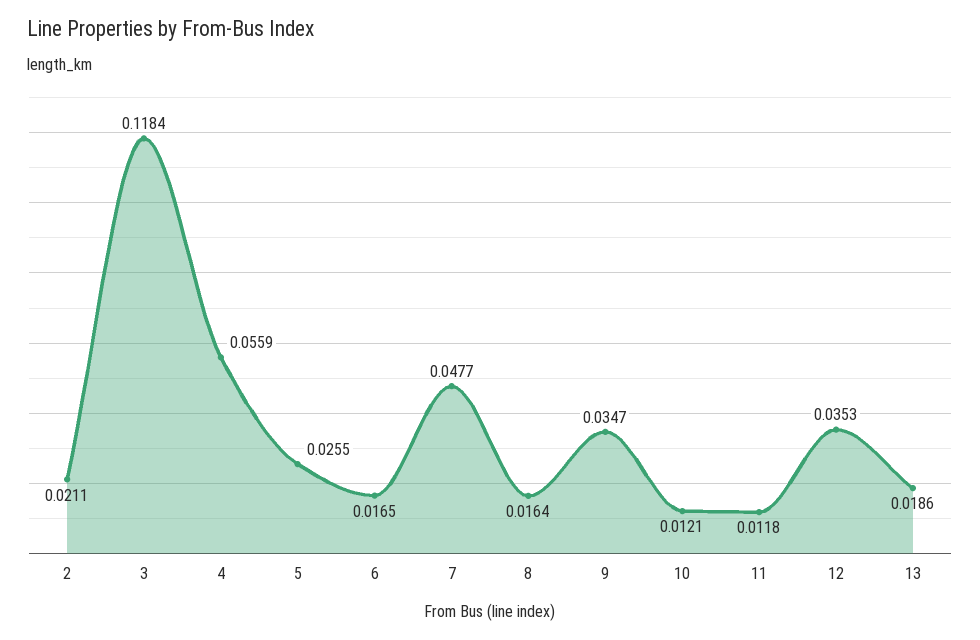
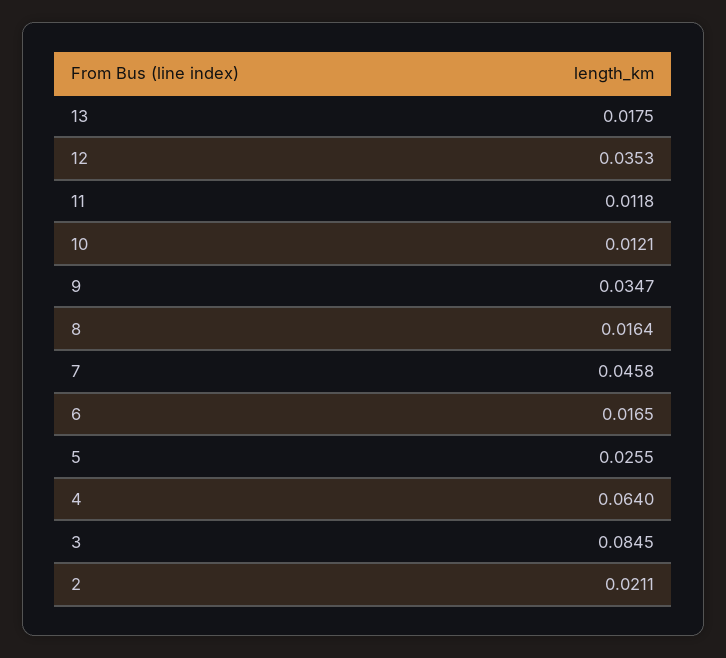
3: 0.1184 -> 0.0845
4: 0.0559 -> 0.064
7: 0.0477 -> 0.0458
13: 0.0186 -> 0.0175

